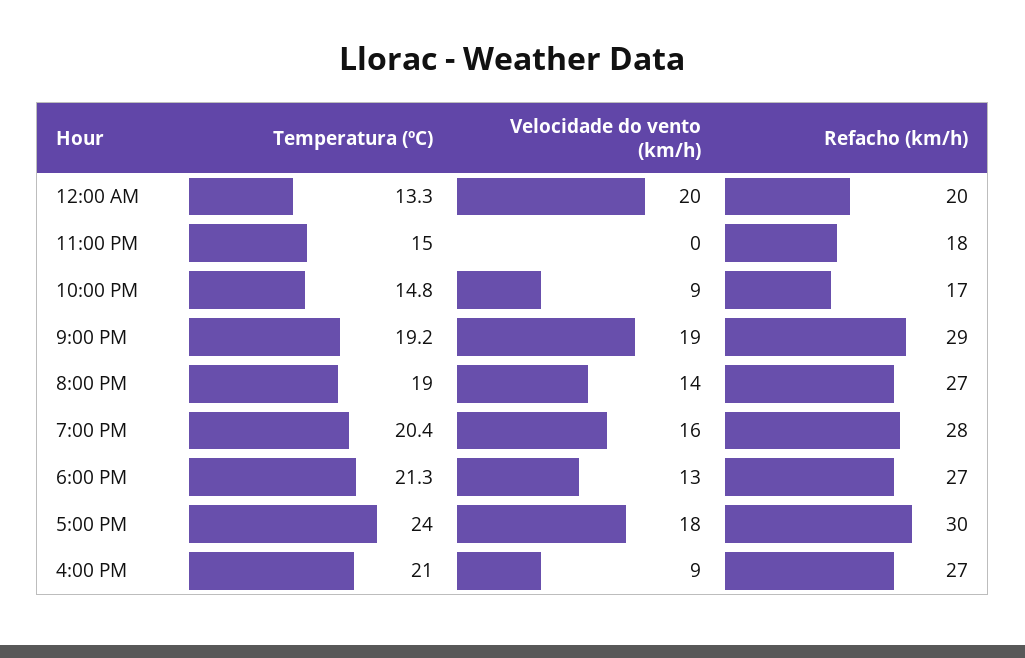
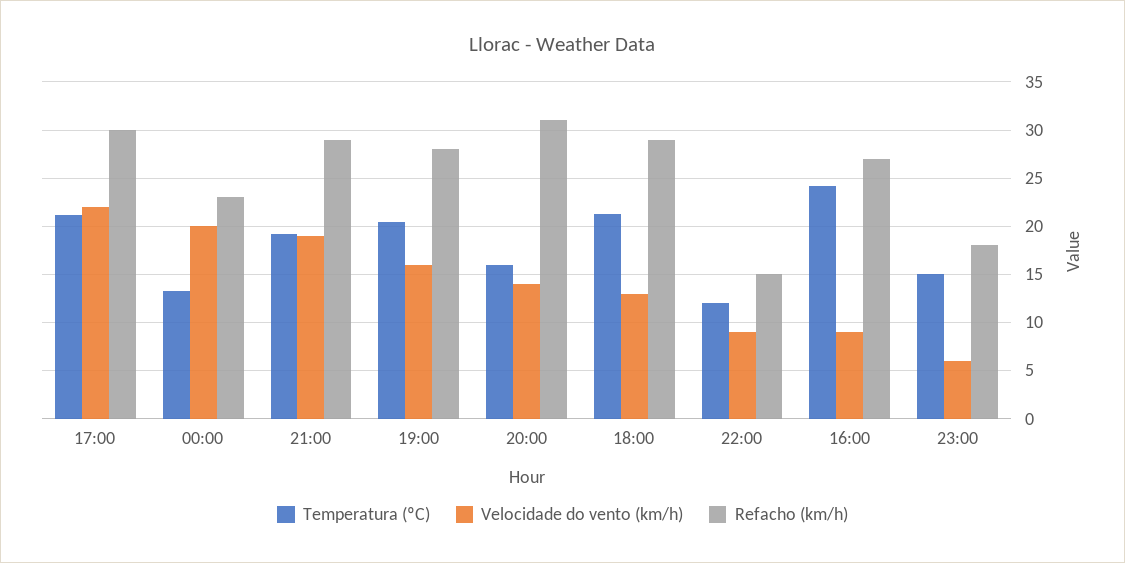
Refacho (km/h), 12:00 AM: 20 -> 23
Velocidade do vento (km/h), 11:00 PM: 0 -> 6
Temperatura (ºC), 10:00 PM: 14.8 -> 12
Refacho (km/h), 10:00 PM: 17 -> 15
Temperatura (ºC), 8:00 PM: 19 -> 16
Refacho (km/h), 8:00 PM: 27 -> 31
Refacho (km/h), 6:00 PM: 27 -> 29
Temperatura (ºC), 5:00 PM: 24 -> 21
Velocidade do vento (km/h), 5:00 PM: 18 -> 22
Temperatura (ºC), 4:00 PM: 21 -> 24

